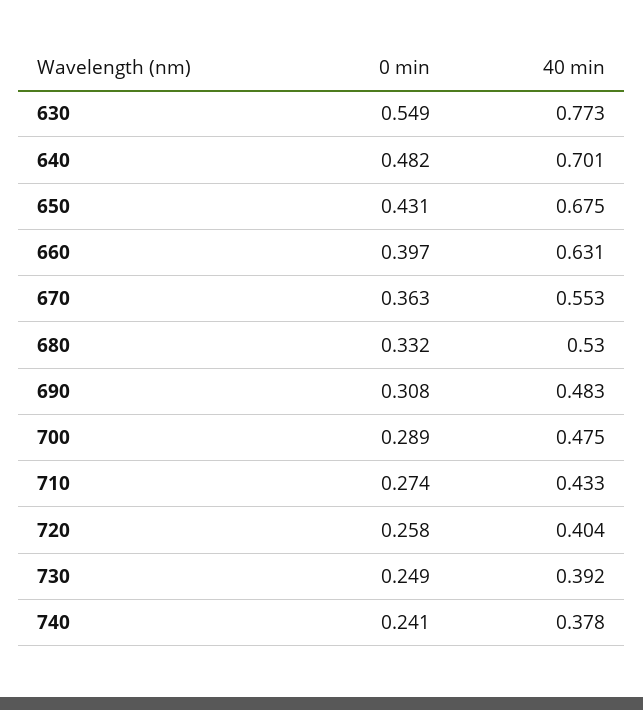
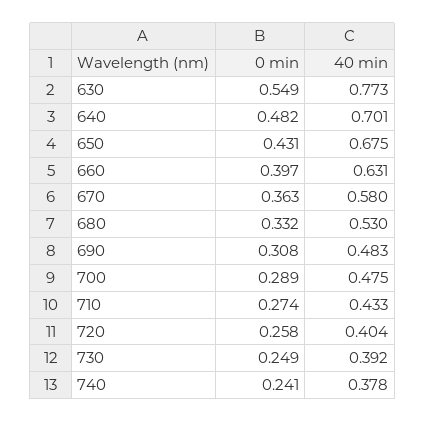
40 min, 670: 0.553 -> 0.58

